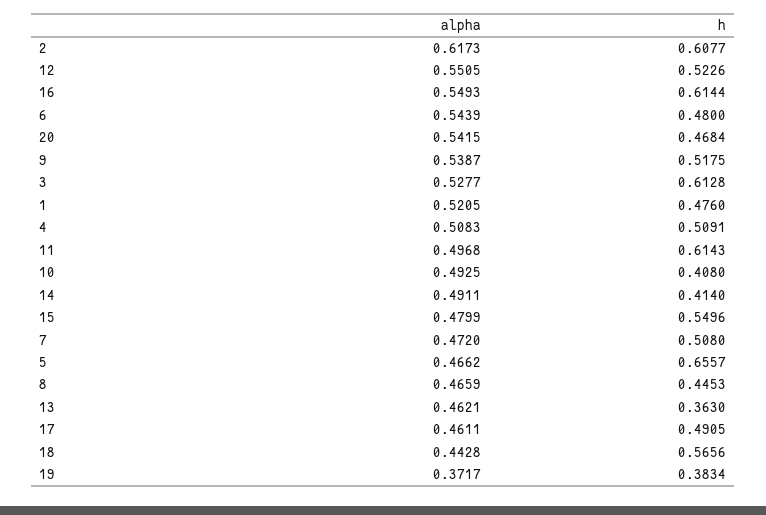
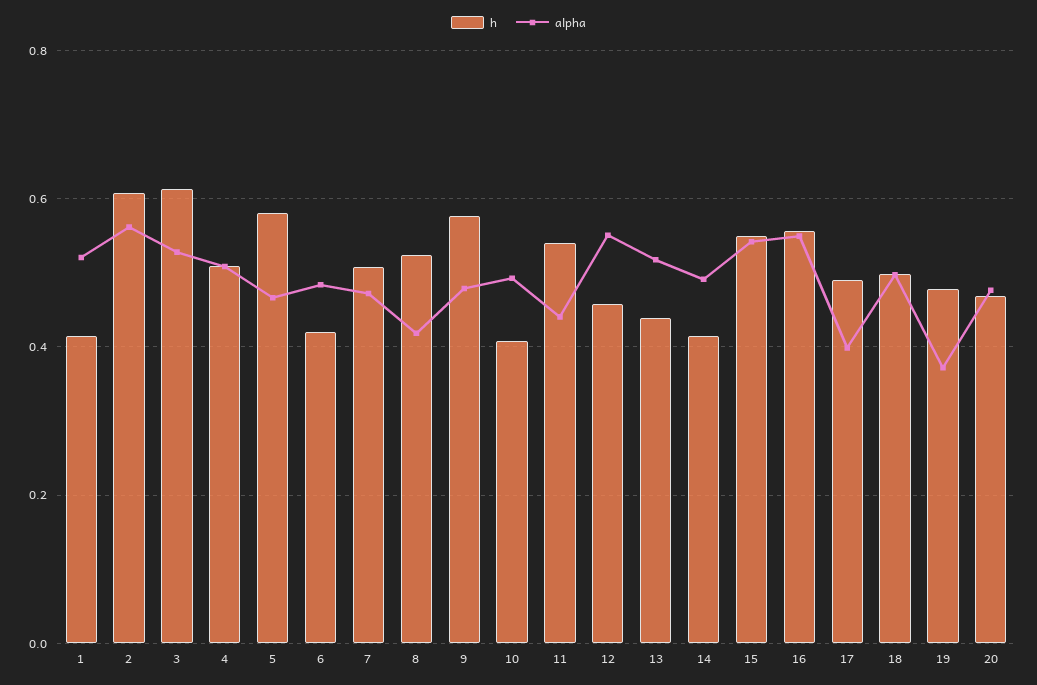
alpha, 2: 0.6173 -> 0.56
h, 12: 0.5226 -> 0.46
h, 16: 0.6144 -> 0.56
alpha, 6: 0.5439 -> 0.48
h, 6: 0.48 -> 0.42
alpha, 20: 0.5415 -> 0.48
alpha, 9: 0.5387 -> 0.48
h, 9: 0.5175 -> 0.58
h, 1: 0.476 -> 0.42
alpha, 11: 0.4968 -> 0.44
h, 11: 0.6143 -> 0.54
alpha, 15: 0.4799 -> 0.54
h, 5: 0.6557 -> 0.58
alpha, 8: 0.4659 -> 0.42
h, 8: 0.4453 -> 0.52
alpha, 13: 0.4621 -> 0.52
h, 13: 0.363 -> 0.44
alpha, 17: 0.4611 -> 0.4
alpha, 18: 0.4428 -> 0.5
h, 18: 0.5656 -> 0.5
h, 19: 0.3834 -> 0.48

